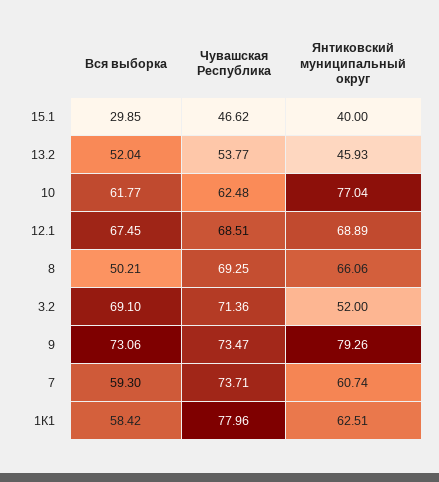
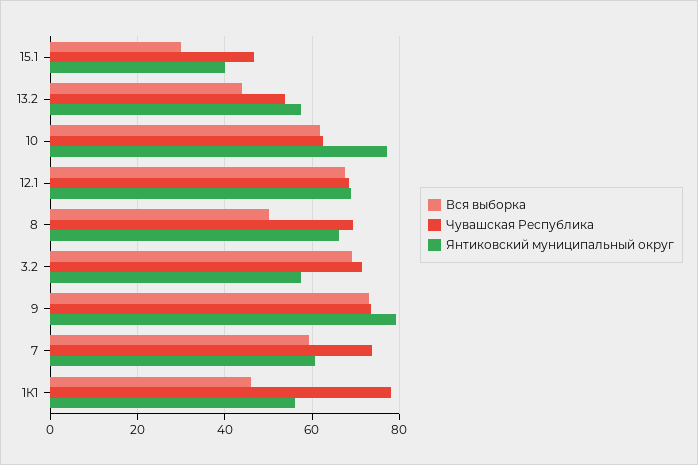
Вся выборка, 13.2: 52.04 -> 44
Янтиковский муниципальный округ, 13.2: 45.93 -> 58
Янтиковский муниципальный округ, 3.2: 52 -> 58
Вся выборка, 1К1: 58.42 -> 46
Янтиковский муниципальный округ, 1К1: 62.51 -> 56

